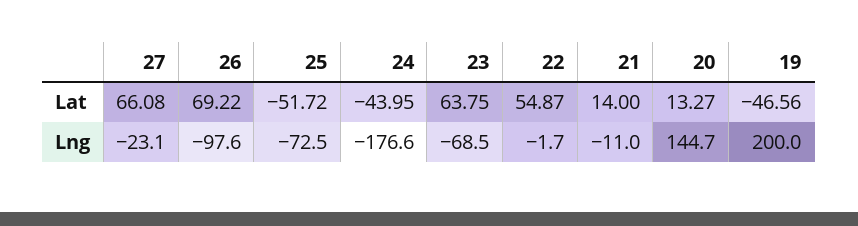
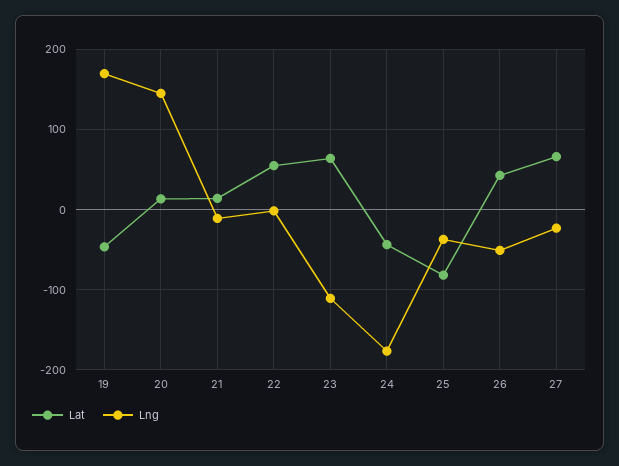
Lat, 26: 69.22 -> 40
Lat, 25: -51.72 -> -80
Lng, 26: -97.6 -> -50
Lng, 25: -72.5 -> -40
Lng, 23: -68.5 -> -110
Lng, 19: 200 -> 170

